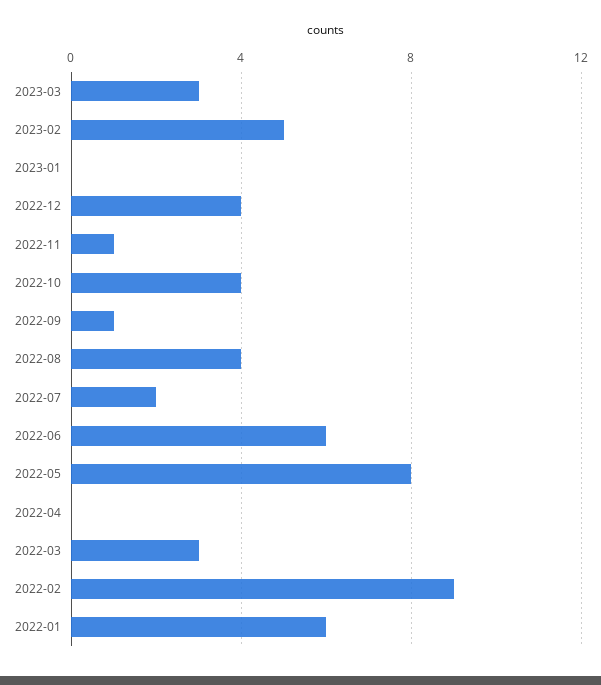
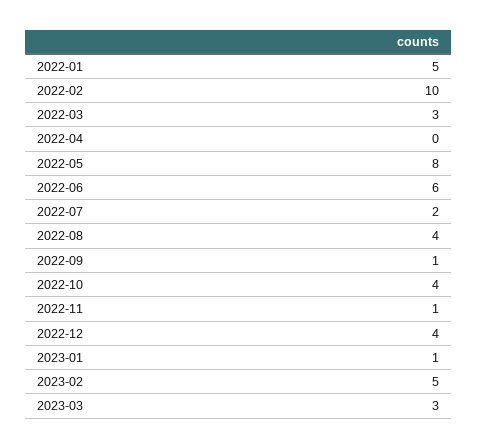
2023-01: 0 -> 1
2022-02: 9 -> 10
2022-01: 6 -> 5

